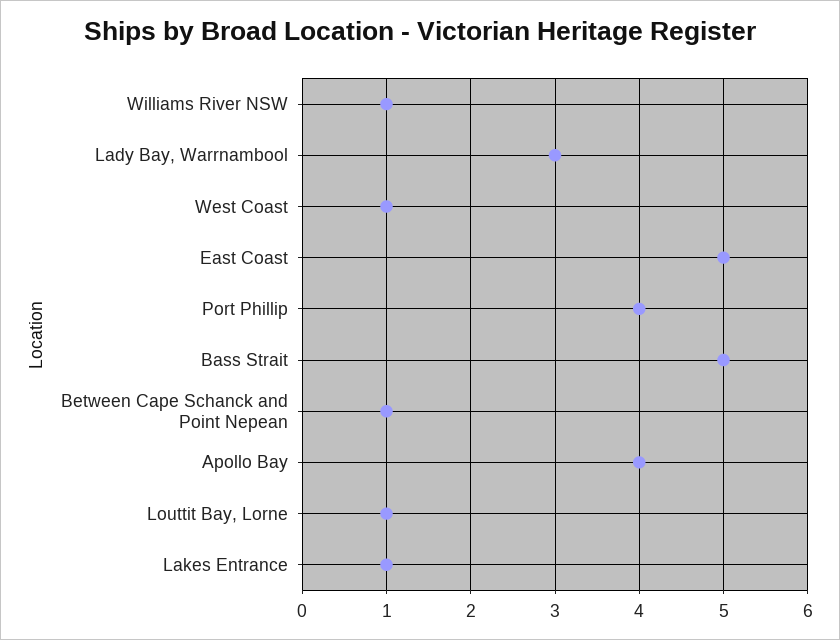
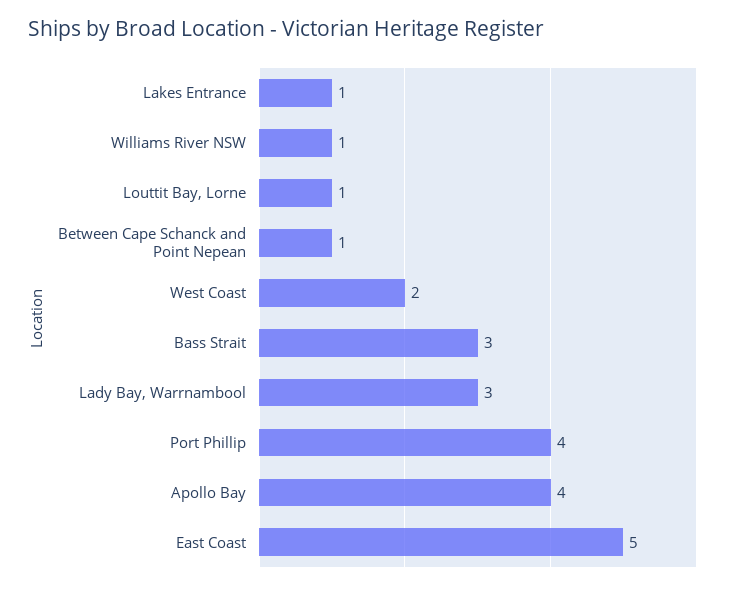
West Coast: 1 -> 2
Bass Strait: 5 -> 3

